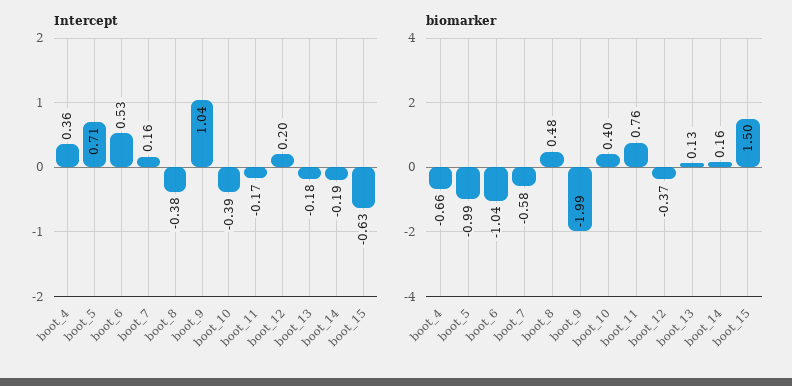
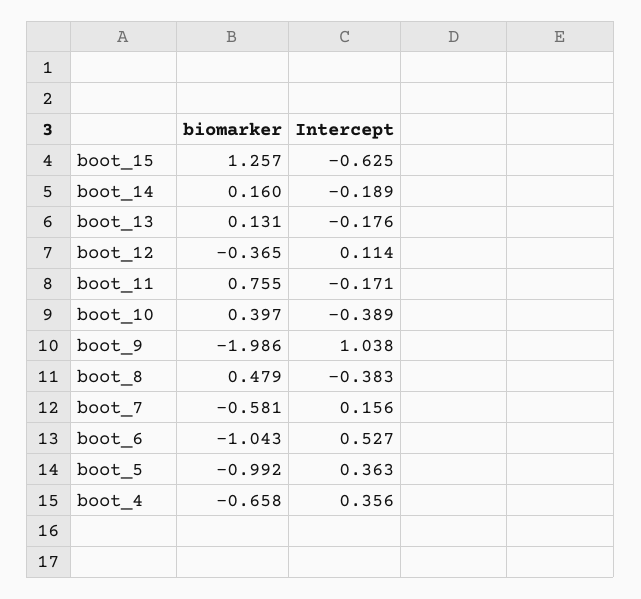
Intercept, boot_5: 0.71 -> 0.363
Intercept, boot_12: 0.2 -> 0.114
biomarker, boot_15: 1.5 -> 1.257

